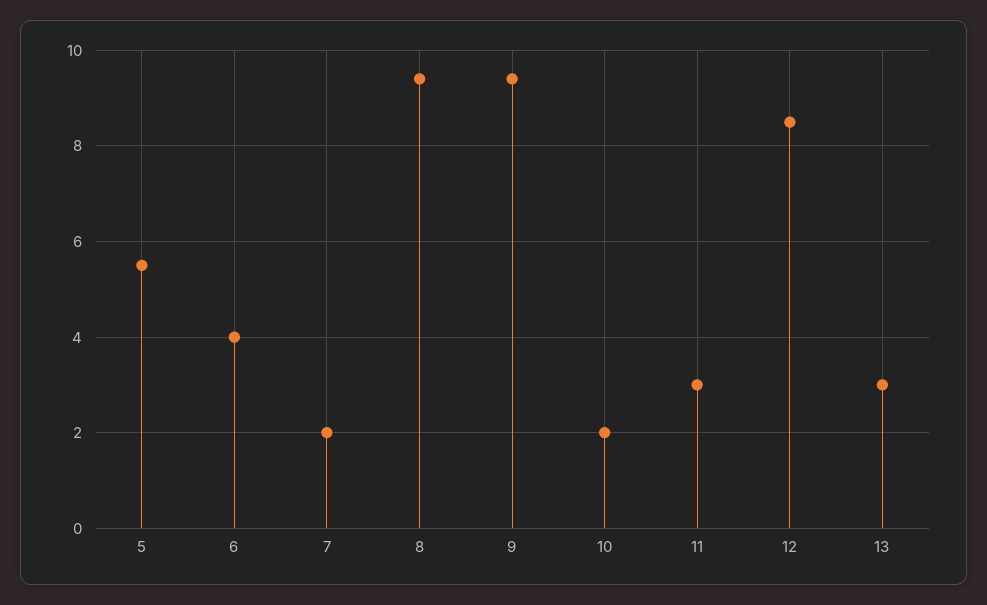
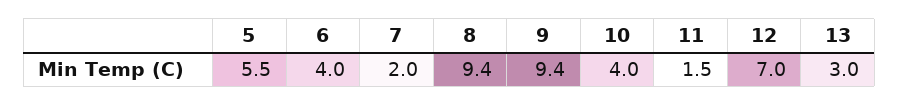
10: 2 -> 4
11: 3 -> 1.5
12: 8.5 -> 7

